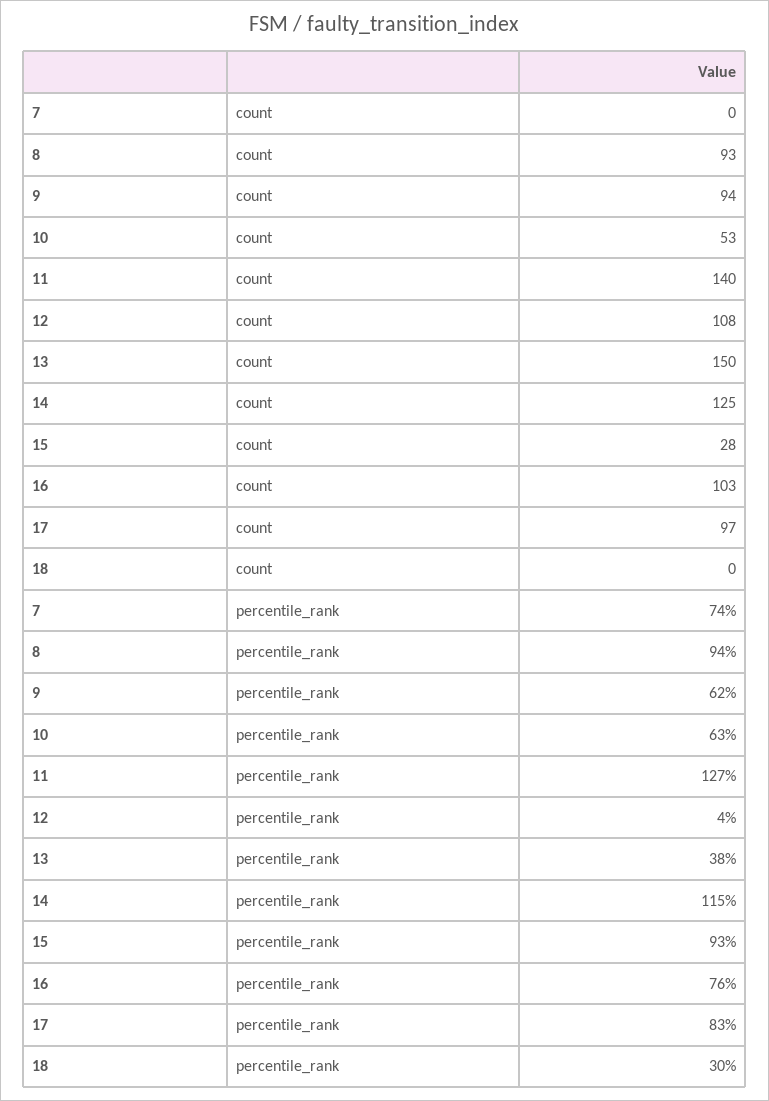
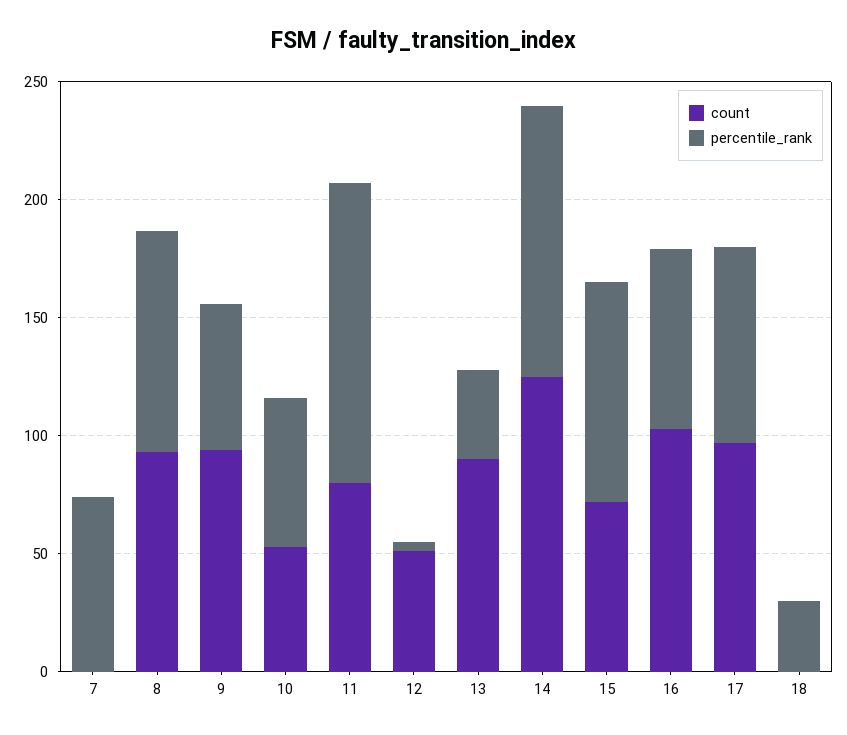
count, 11: 140 -> 80
count, 12: 108 -> 50
count, 13: 150 -> 90
count, 15: 28 -> 70

